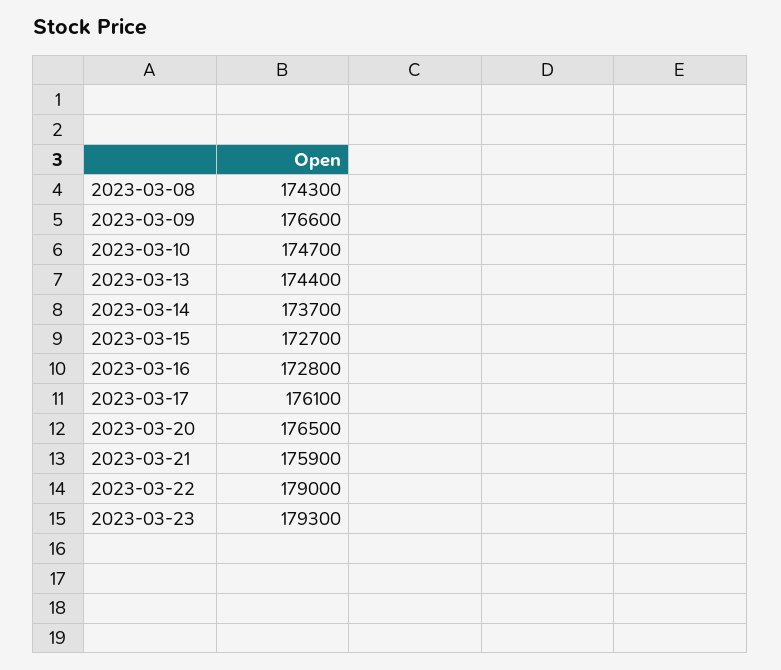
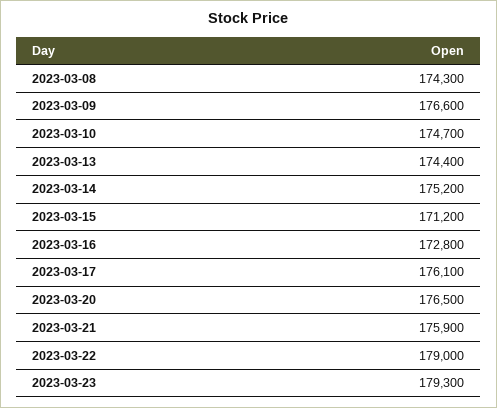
2023-03-14: 173700 -> 175200
2023-03-15: 172700 -> 171200

